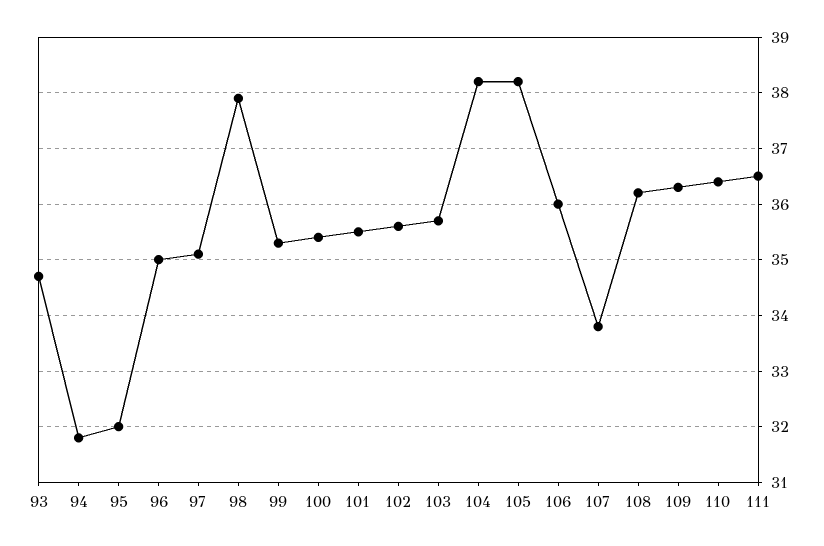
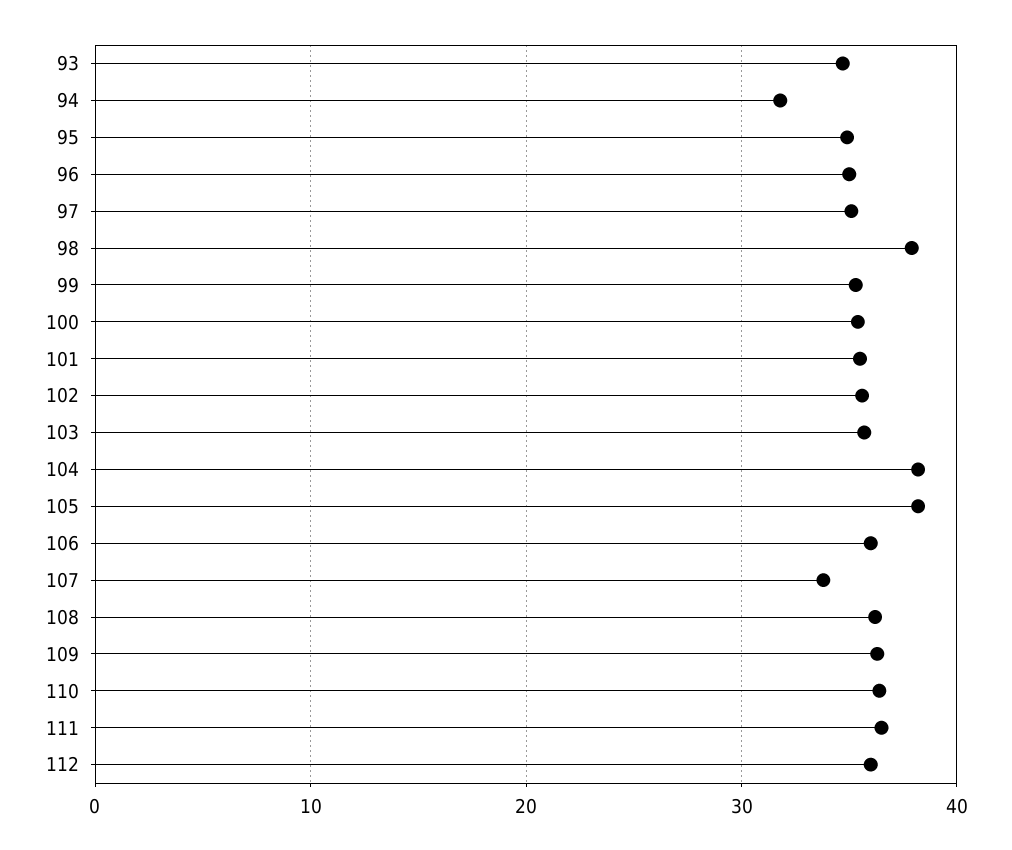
95: 32 -> 35
112: none -> 36

